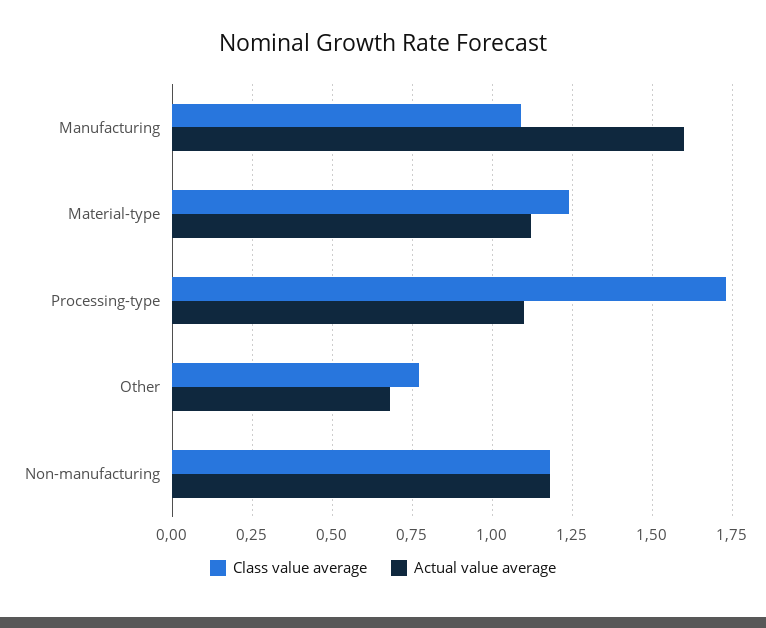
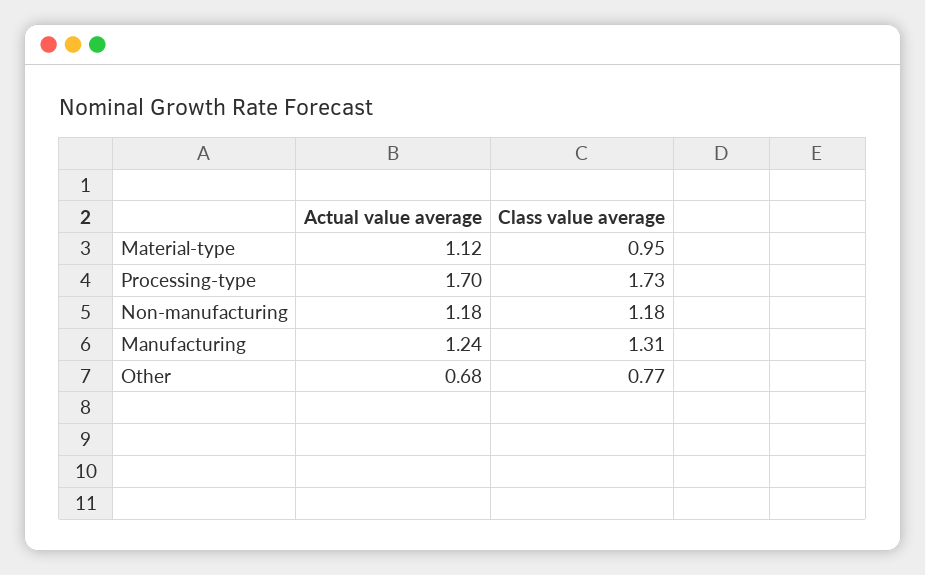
Class value average, Manufacturing: 1.1 -> 1.31
Actual value average, Manufacturing: 1.6 -> 1.24
Class value average, Material-type: 1.25 -> 0.95
Actual value average, Processing-type: 1.1 -> 1.7

